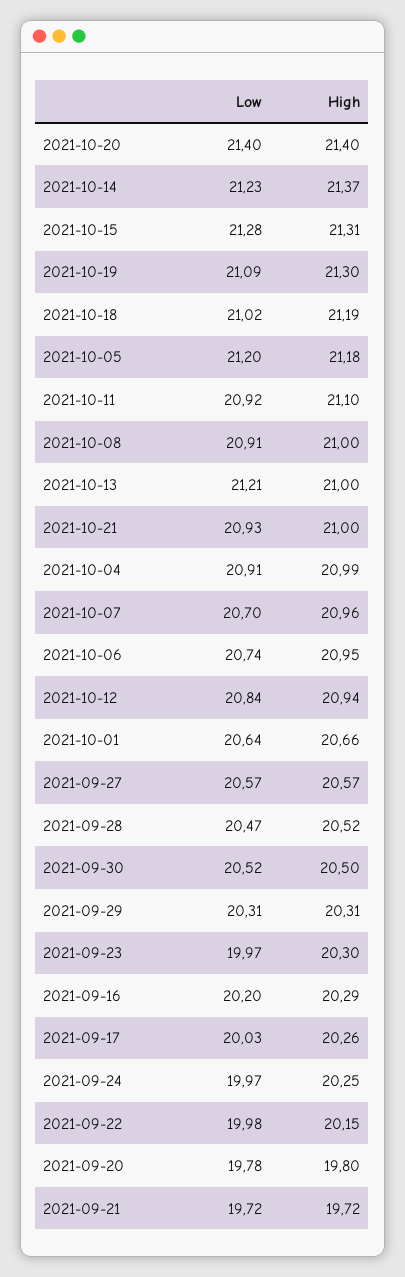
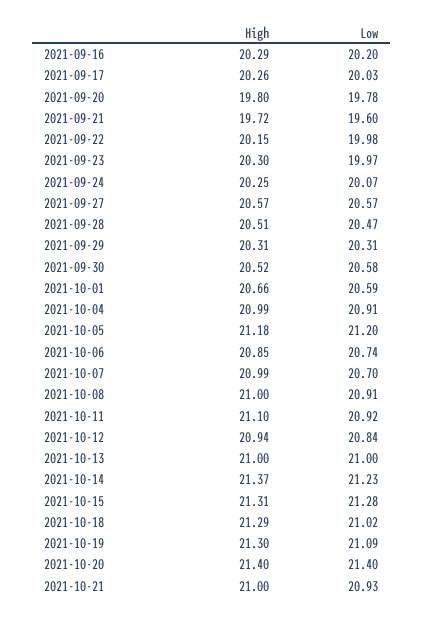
High, 2021-10-18: 21.19 -> 21.29
Low, 2021-10-13: 21.21 -> 21
High, 2021-10-07: 20.96 -> 20.99
High, 2021-10-06: 20.95 -> 20.85
Low, 2021-10-01: 20.64 -> 20.59
High, 2021-09-28: 20.52 -> 20.51
Low, 2021-09-30: 20.52 -> 20.58
High, 2021-09-30: 20.5 -> 20.52
Low, 2021-09-24: 19.97 -> 20.07
Low, 2021-09-21: 19.72 -> 19.6

